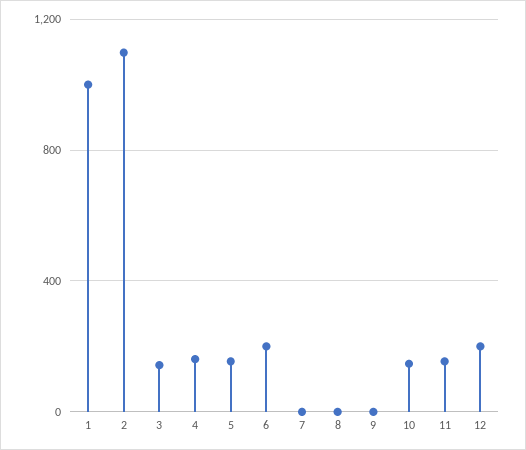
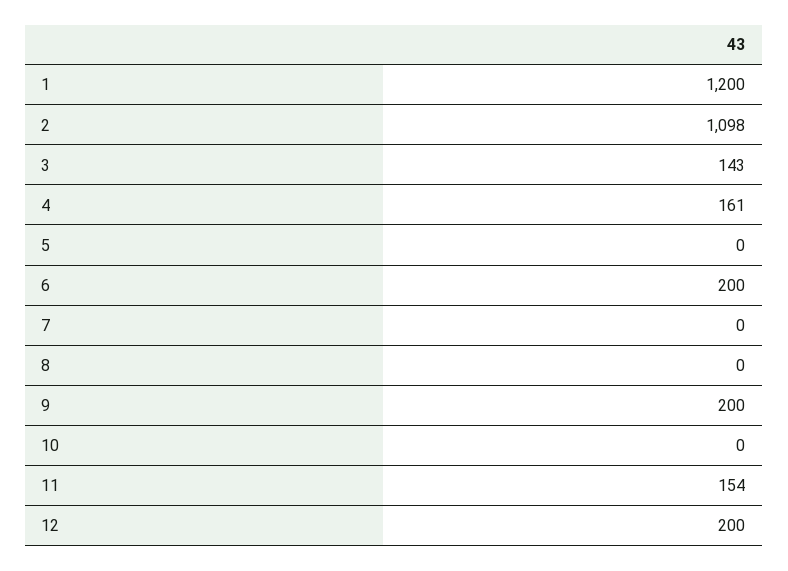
1: 1000 -> 1200
5: 150 -> 0
9: 0 -> 200
10: 150 -> 0

